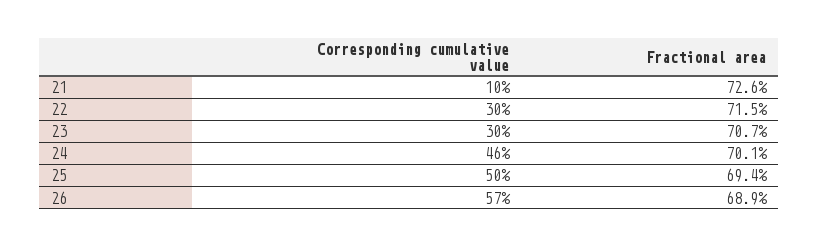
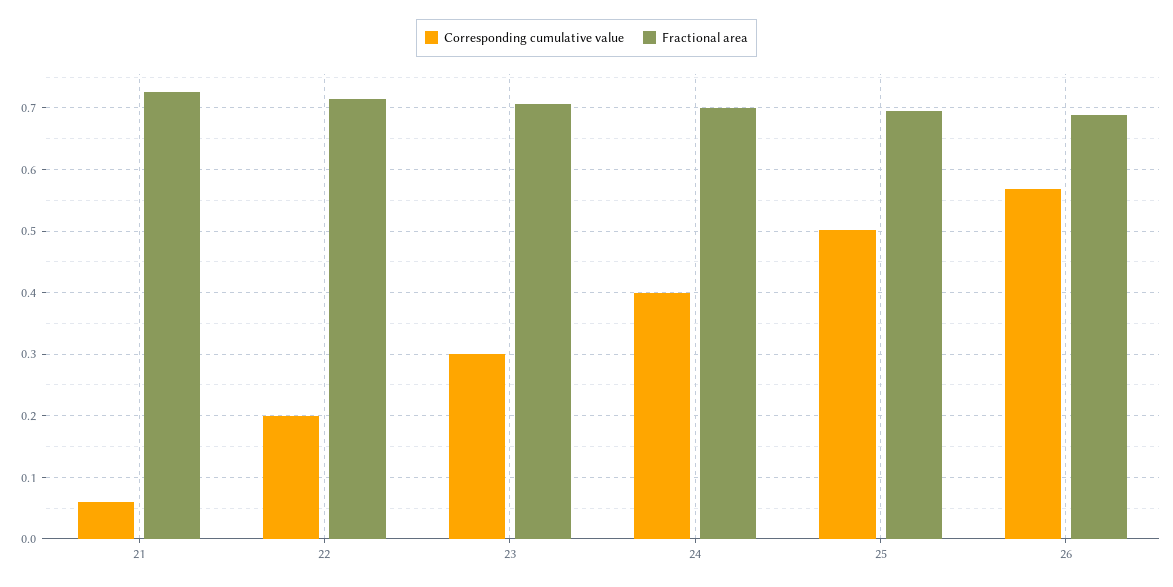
Corresponding cumulative value, 21: 0.1 -> 0.06
Corresponding cumulative value, 22: 0.3 -> 0.2
Corresponding cumulative value, 24: 0.46 -> 0.4

